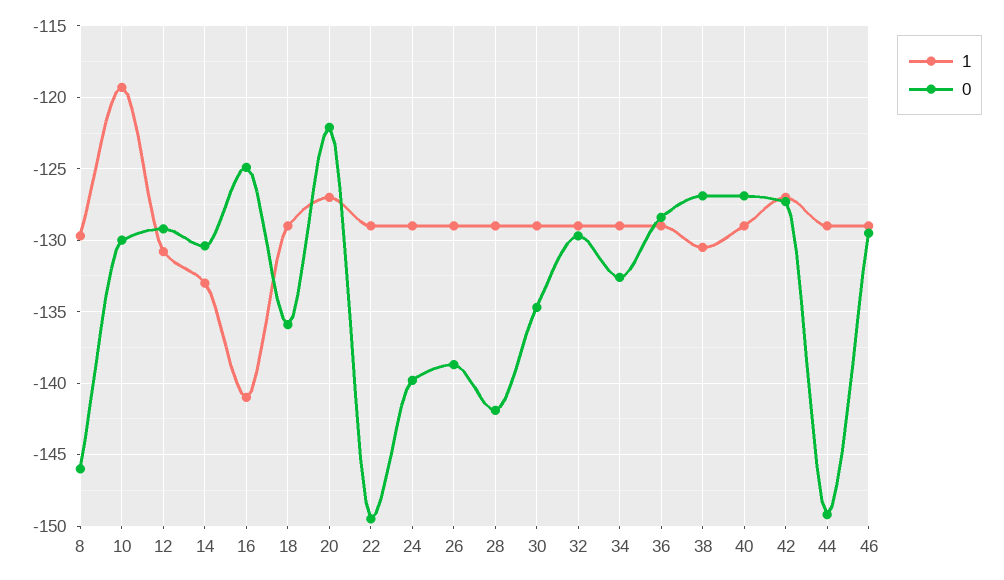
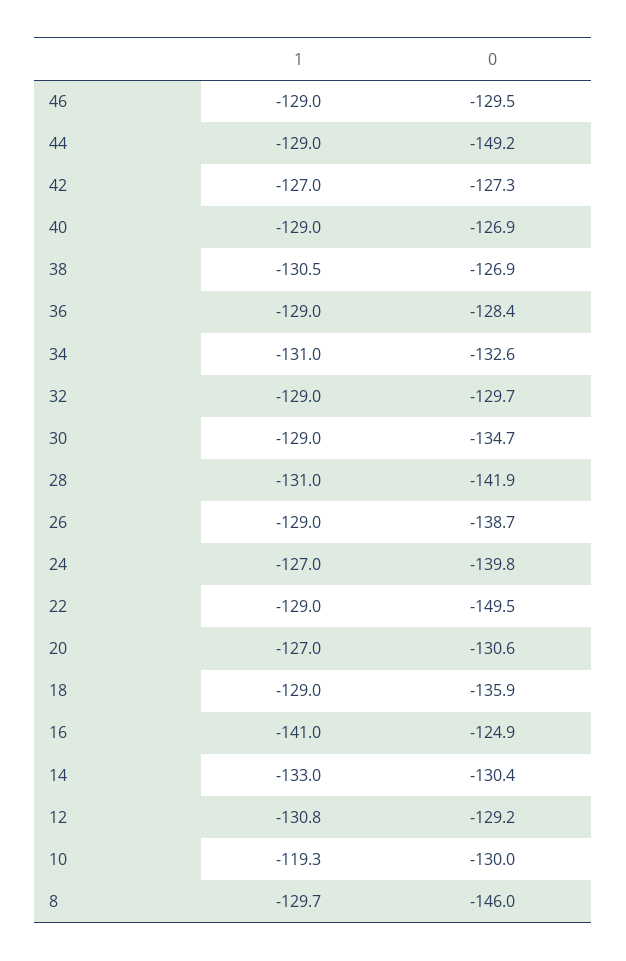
0, 20: -122 -> -130.6
1, 24: -129 -> -127
1, 28: -129 -> -131
1, 34: -129 -> -131

